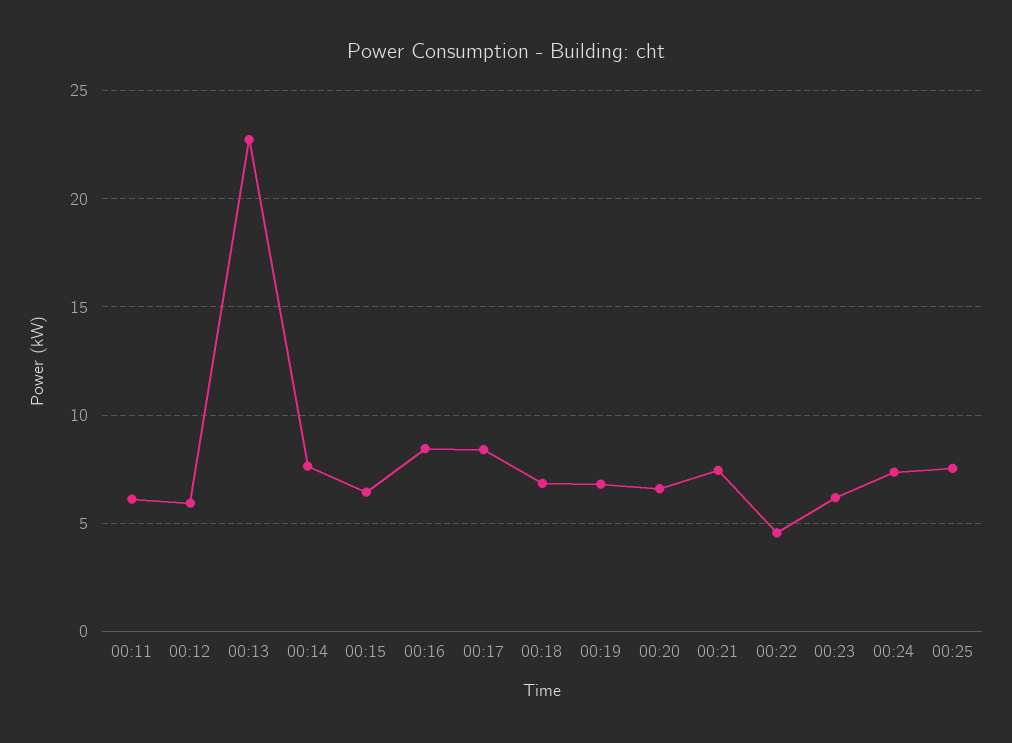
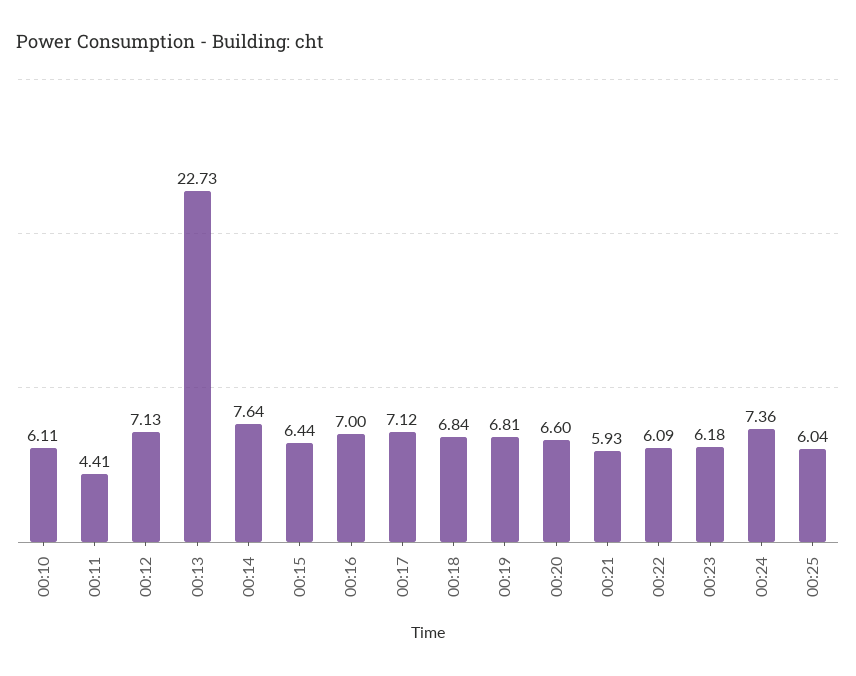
00:11: 6 -> 4.41
00:12: 6 -> 7.13
00:16: 8.5 -> 7
00:17: 8.5 -> 7.12
00:21: 7.5 -> 5.93
00:22: 4.5 -> 6.09
00:25: 7.5 -> 6.04
00:10: none -> 6.11

